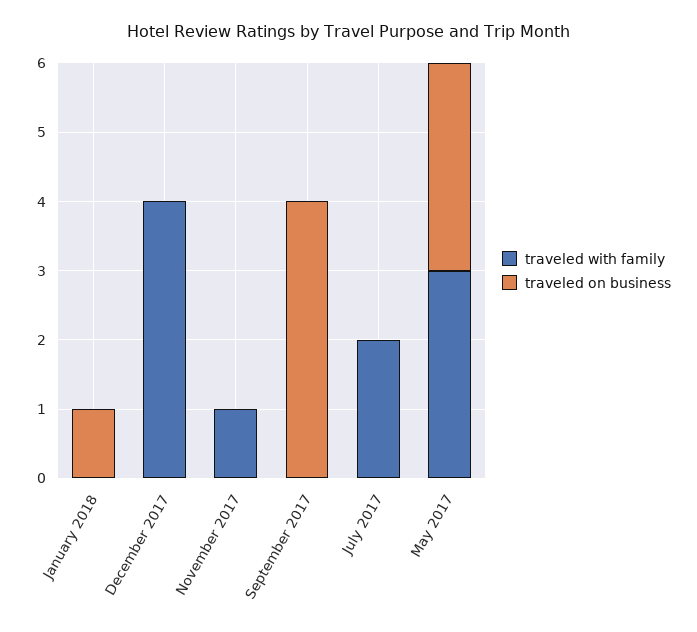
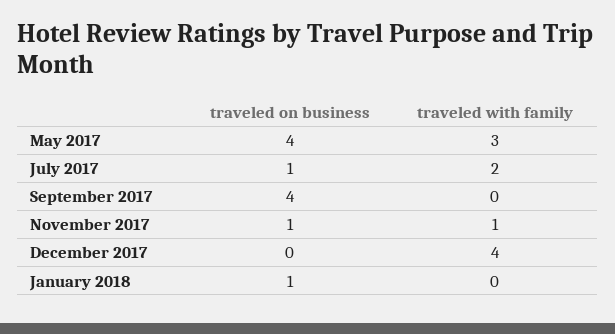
traveled on business, November 2017: 0 -> 1
traveled on business, July 2017: 0 -> 1
traveled on business, May 2017: 3 -> 4

